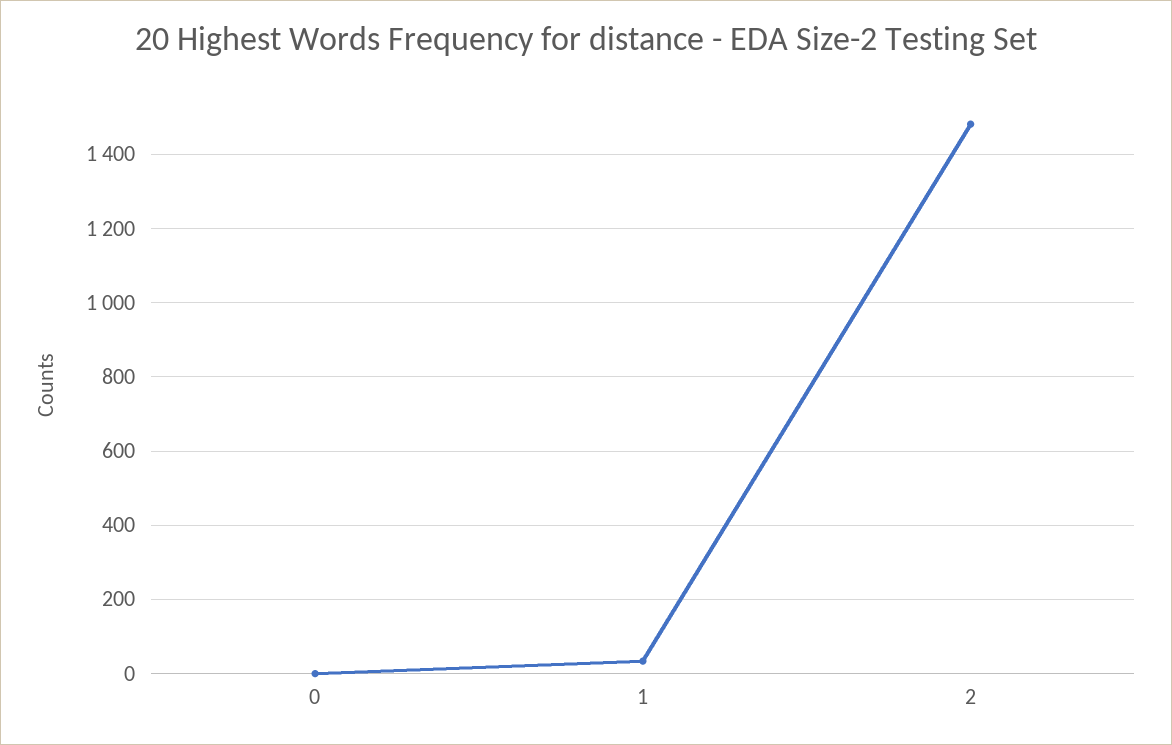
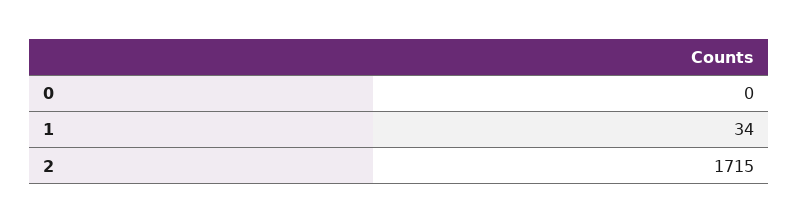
2: 1480 -> 1715

